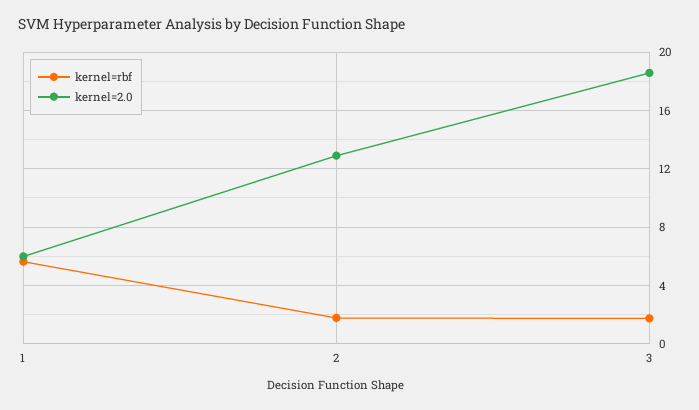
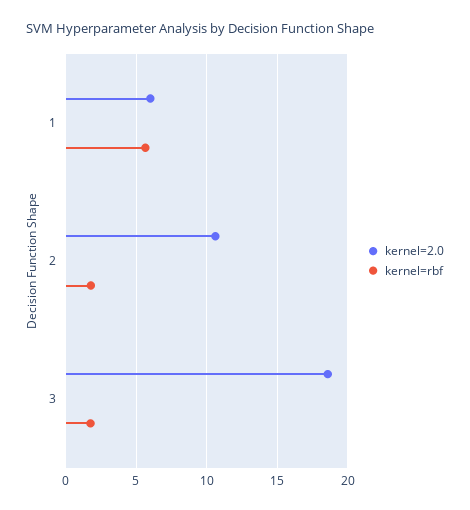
kernel=2.0, 2: 13 -> 10.5

